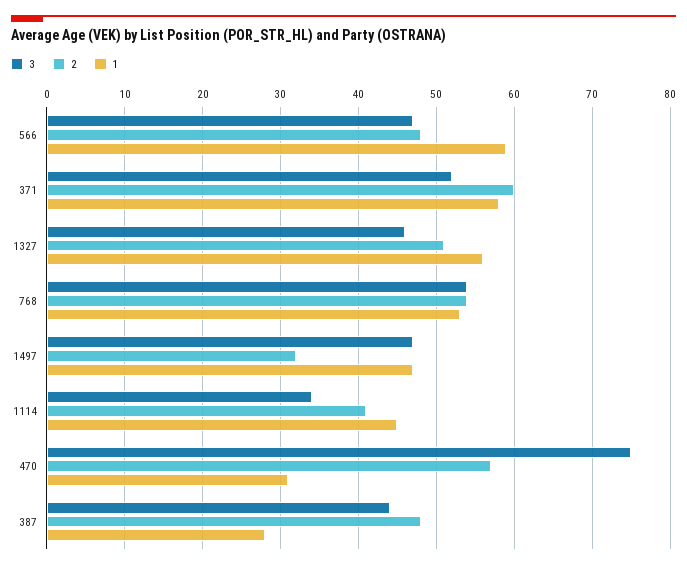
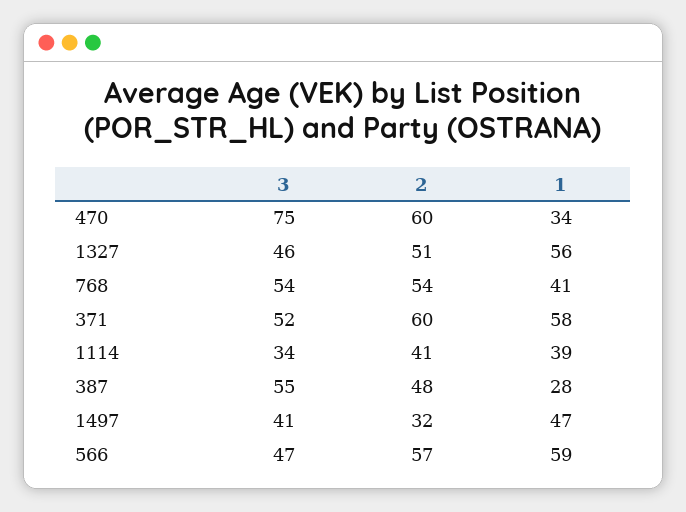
2, 566: 48 -> 57
1, 768: 53 -> 41
3, 1497: 47 -> 41
1, 1114: 45 -> 39
2, 470: 57 -> 60
1, 470: 31 -> 34
3, 387: 44 -> 55

